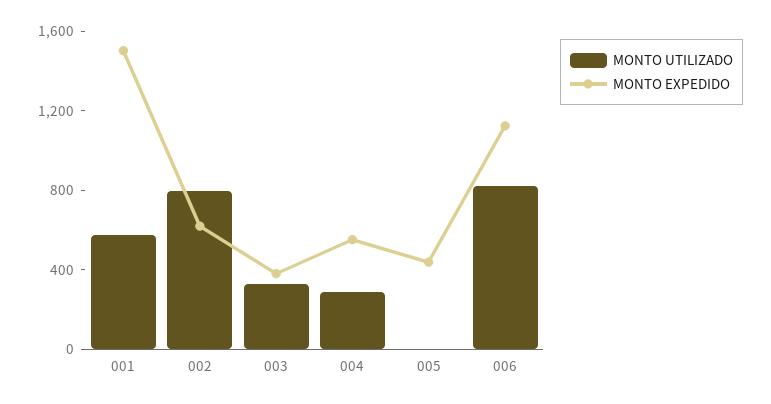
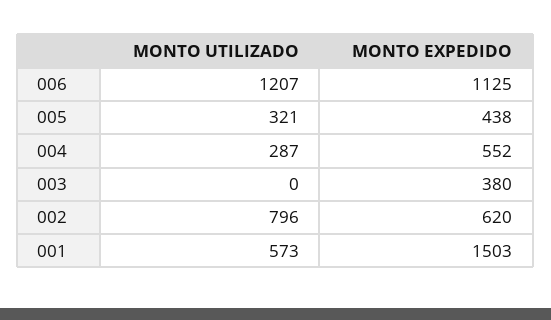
MONTO UTILIZADO, 003: 300 -> 0
MONTO UTILIZADO, 005: 0 -> 321
MONTO UTILIZADO, 006: 800 -> 1207

